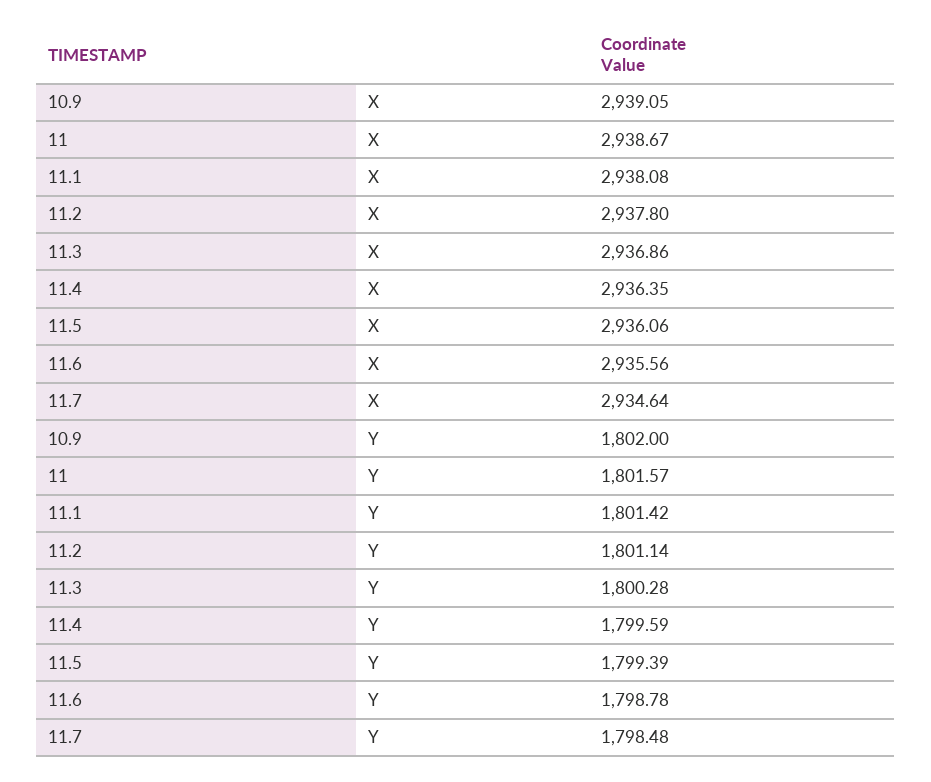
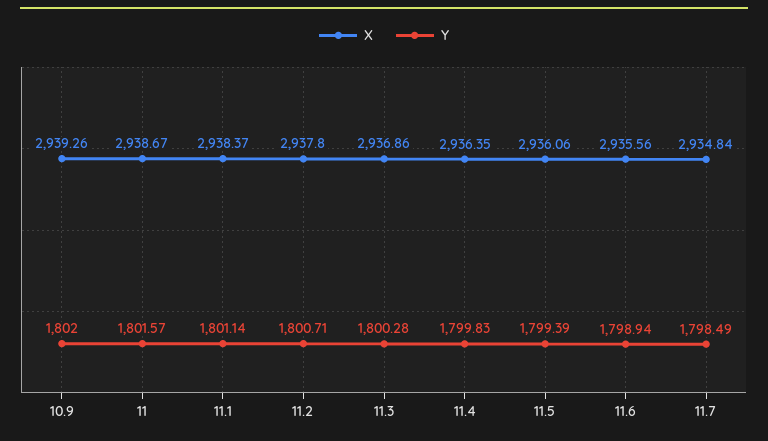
X, 10.9: 2939.05 -> 2939.26
X, 11.1: 2938.08 -> 2938.37
X, 11.7: 2934.64 -> 2934.84
Y, 11.1: 1801.42 -> 1801.14
Y, 11.2: 1801.14 -> 1800.71
Y, 11.4: 1799.59 -> 1799.83
Y, 11.6: 1798.78 -> 1798.94
Y, 11.7: 1798.48 -> 1798.49

